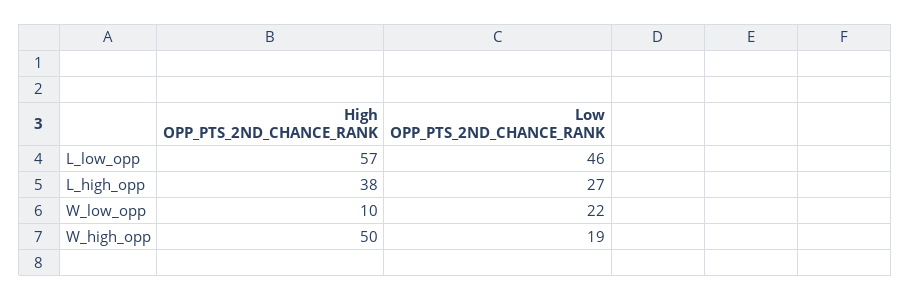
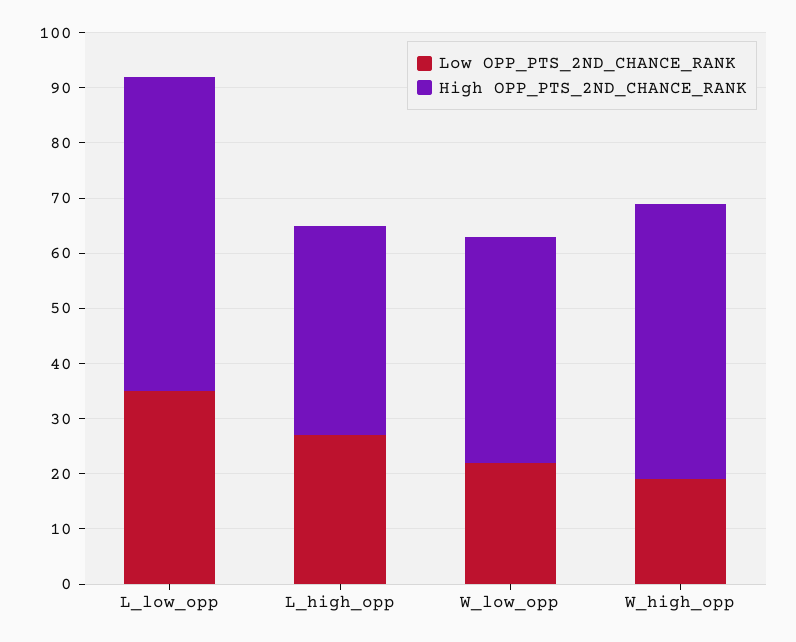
Low OPP_PTS_2ND_CHANCE_RANK, L_low_opp: 46 -> 35
High OPP_PTS_2ND_CHANCE_RANK, W_low_opp: 10 -> 40

